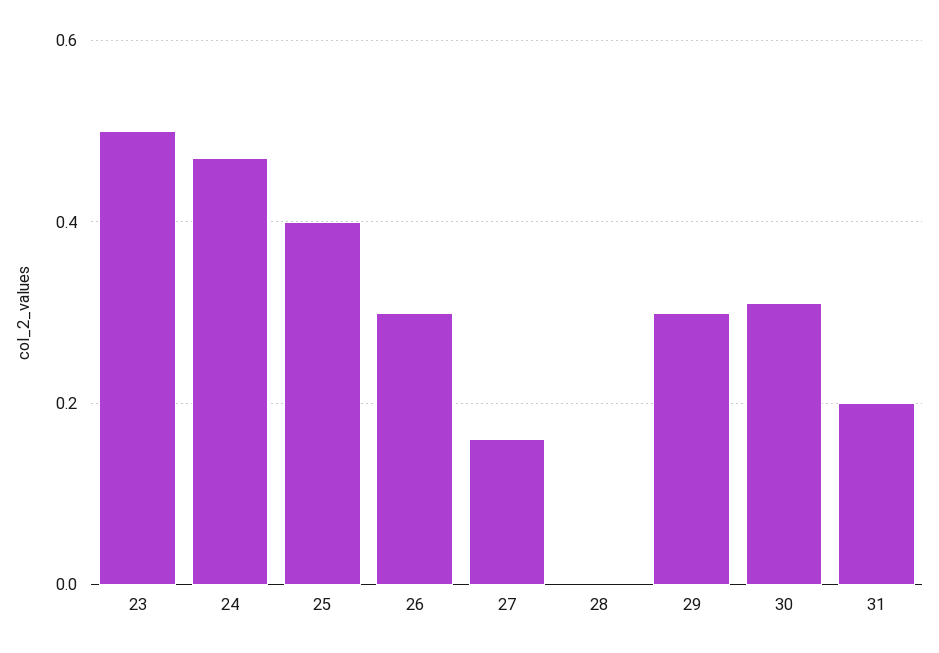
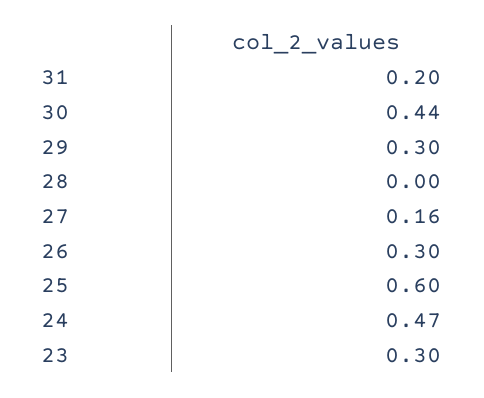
23: 0.5 -> 0.3
25: 0.4 -> 0.6
30: 0.3 -> 0.44

